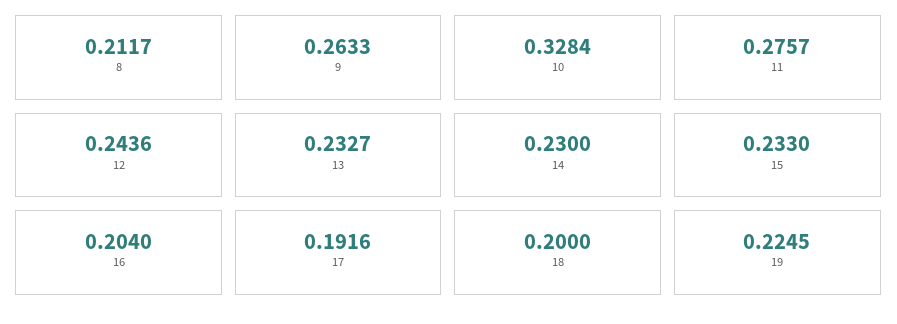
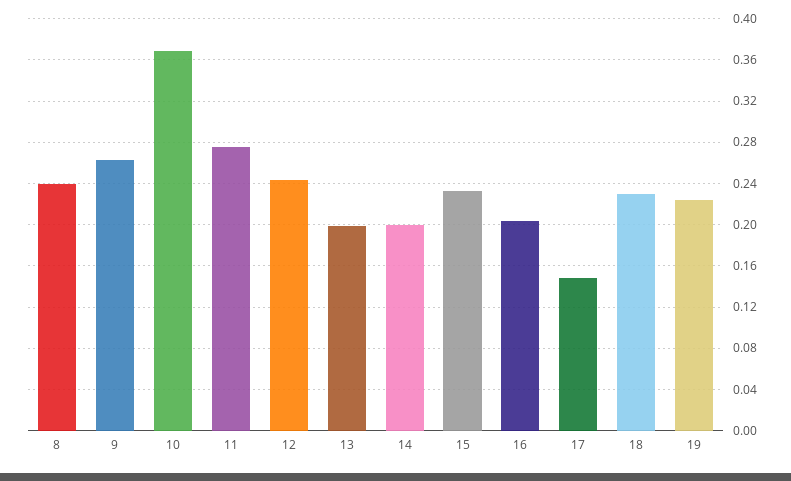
8: 0.2117 -> 0.24
10: 0.3284 -> 0.37
13: 0.2327 -> 0.2
14: 0.23 -> 0.2
17: 0.1916 -> 0.15
18: 0.2 -> 0.23

